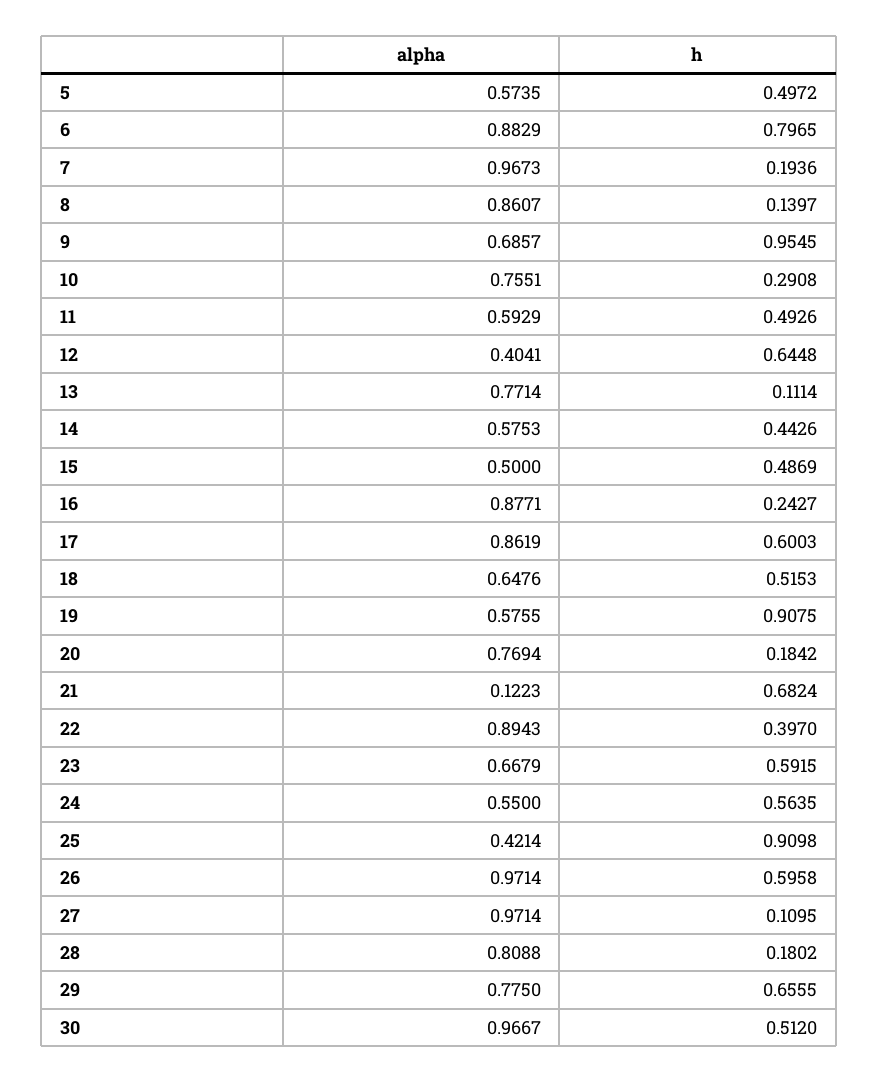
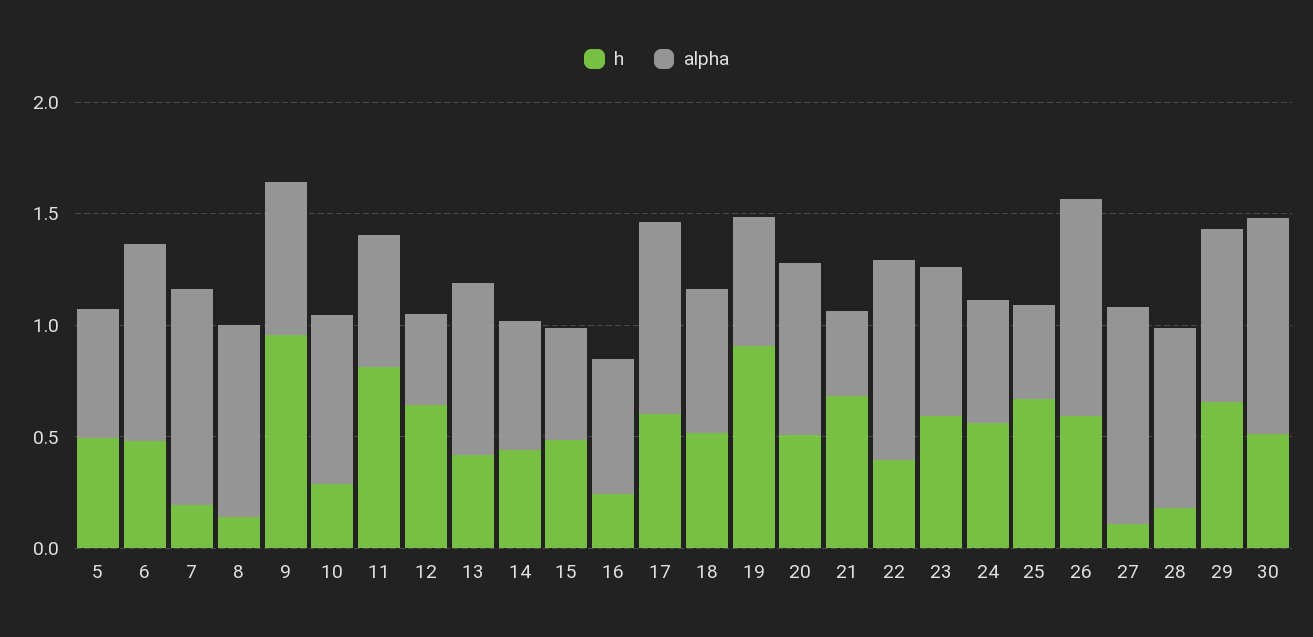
h, 6: 0.7965 -> 0.5
h, 11: 0.4926 -> 0.8
h, 13: 0.1114 -> 0.4
alpha, 16: 0.8771 -> 0.6
h, 20: 0.1842 -> 0.5
alpha, 21: 0.1223 -> 0.4
h, 25: 0.9098 -> 0.7

